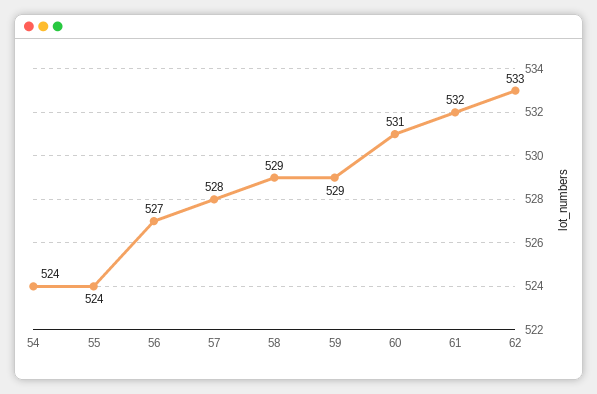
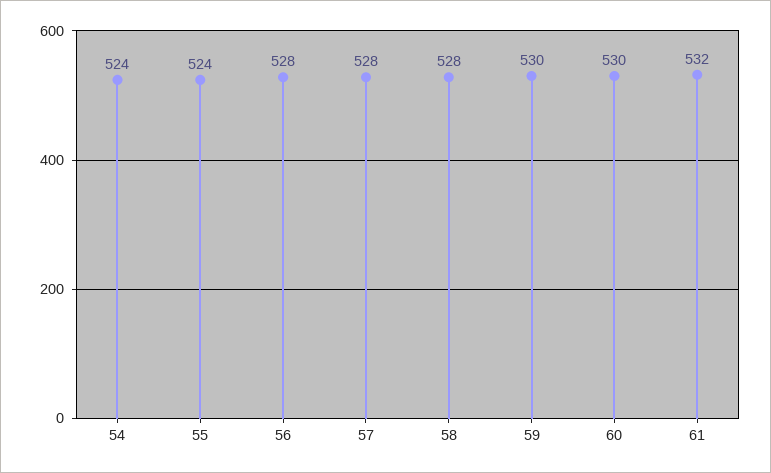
56: 527 -> 528
58: 529 -> 528
59: 529 -> 530
60: 531 -> 530
62: 533 -> none

